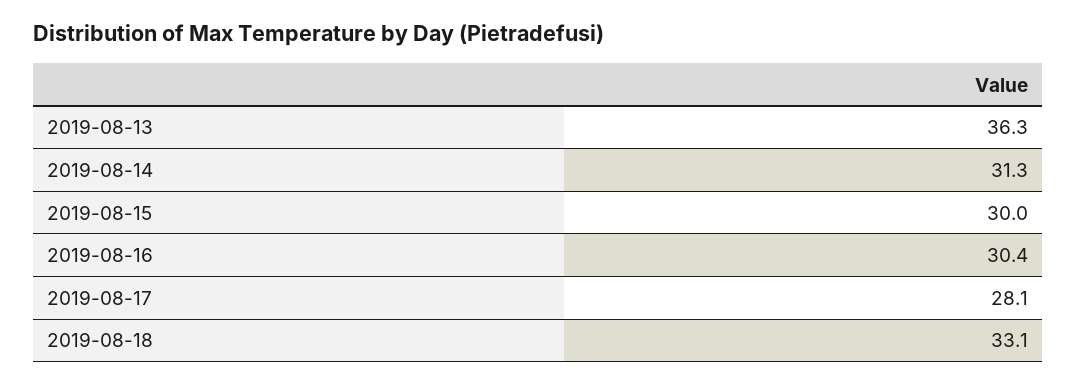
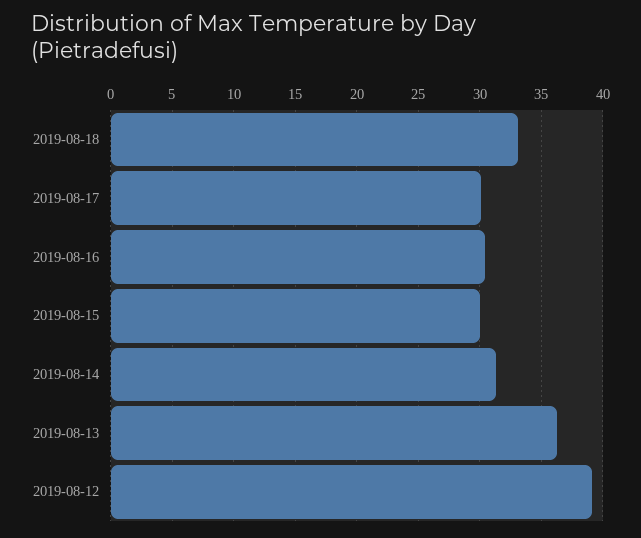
2019-08-17: 28.1 -> 30
2019-08-12: none -> 39

